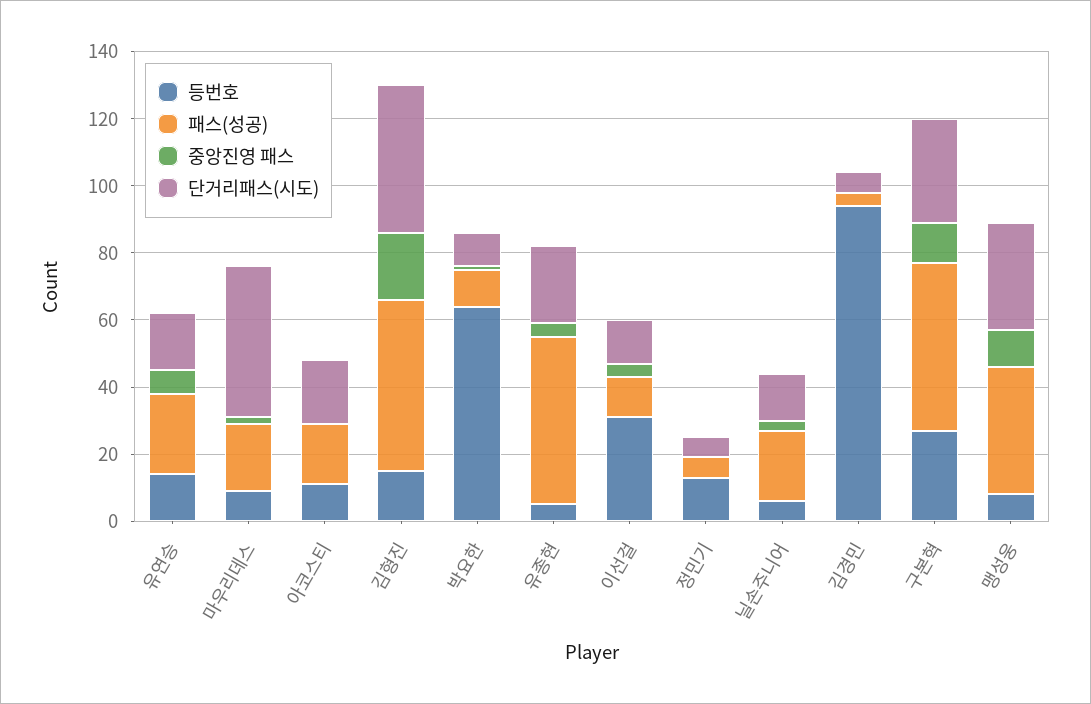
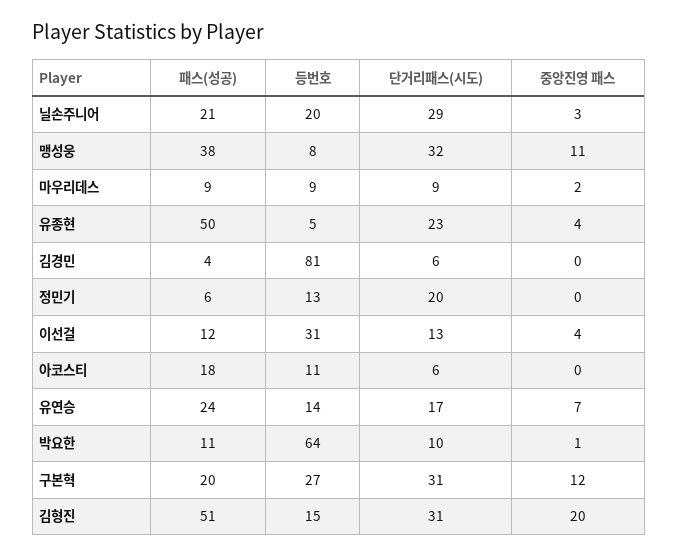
패스(성공), 마우리데스: 20 -> 9
단거리패스(시도), 마우리데스: 45 -> 9
단거리패스(시도), 아코스티: 20 -> 6
단거리패스(시도), 김형진: 45 -> 31
단거리패스(시도), 정민기: 5 -> 20
등번호, 닐손주니어: 5 -> 20
단거리패스(시도), 닐손주니어: 15 -> 29
등번호, 김경민: 95 -> 81
패스(성공), 구본혁: 50 -> 20

